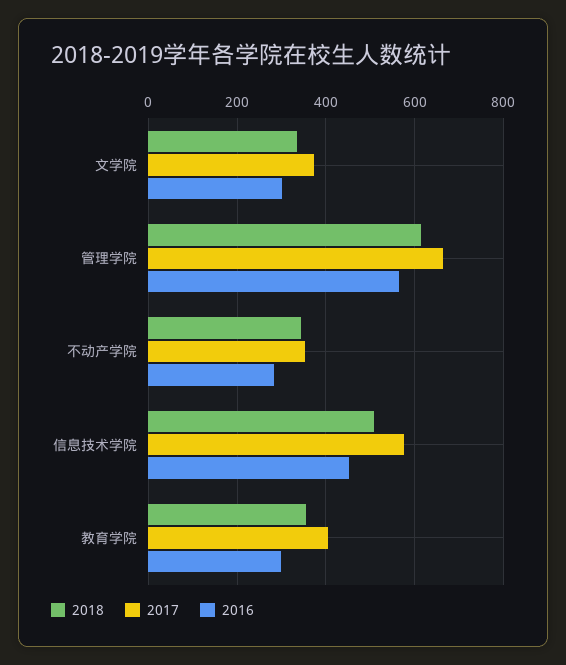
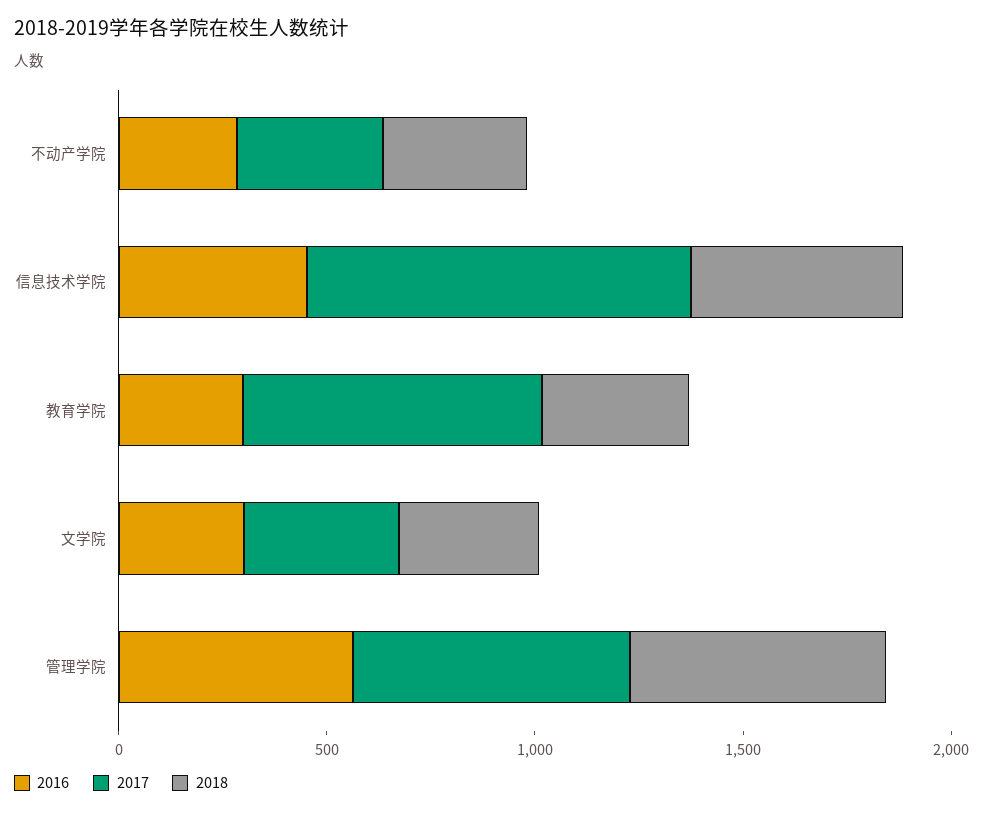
2017, 信息技术学院: 580 -> 900
2017, 教育学院: 400 -> 700

